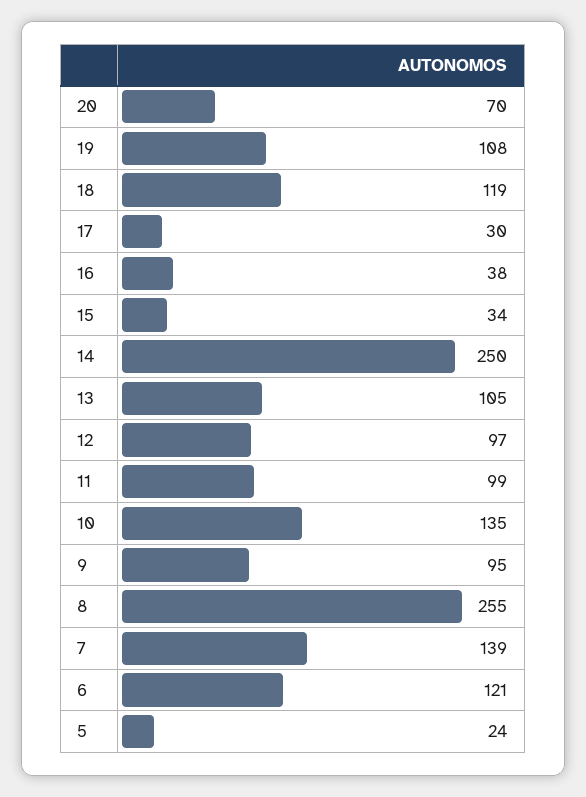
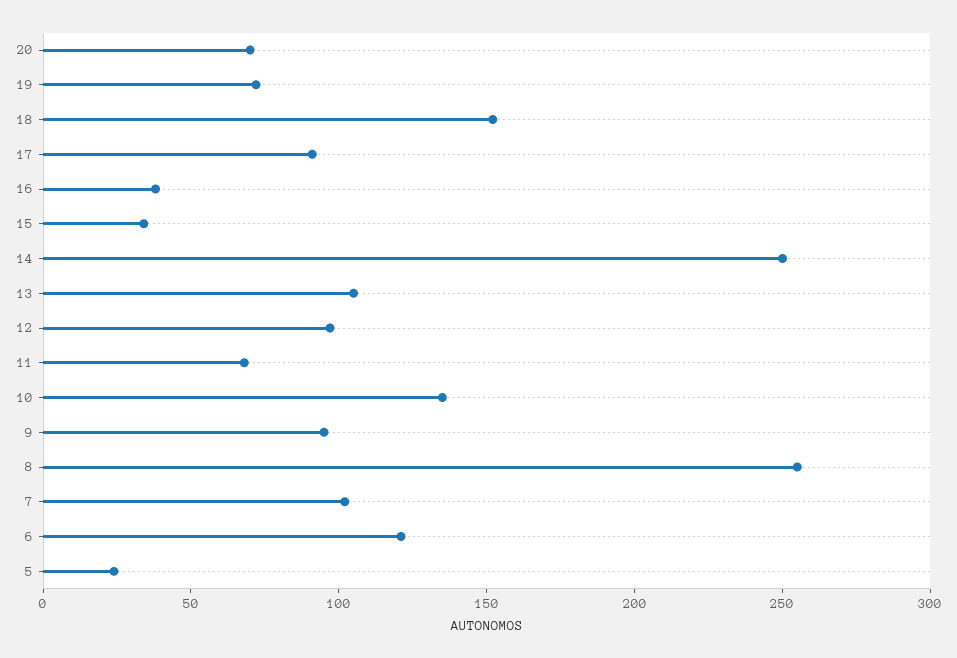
19: 108 -> 70
18: 119 -> 150
17: 30 -> 90
11: 99 -> 70
7: 139 -> 100

